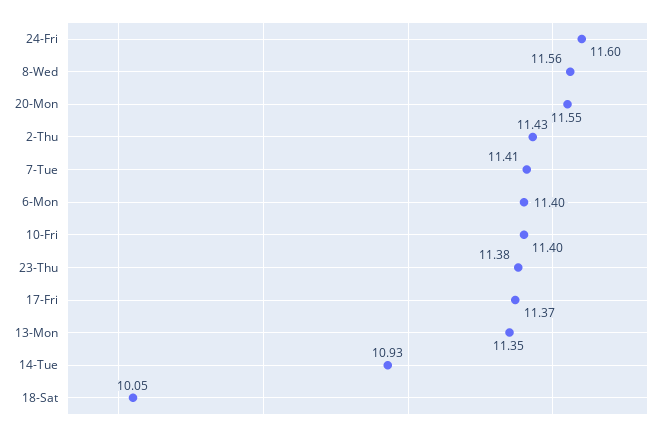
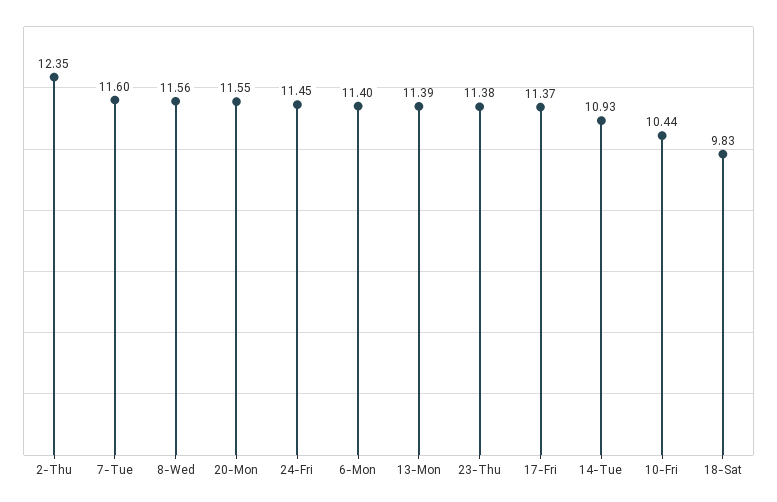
24-Fri: 11.6 -> 11.45
2-Thu: 11.43 -> 12.35
7-Tue: 11.41 -> 11.6
10-Fri: 11.4 -> 10.44
13-Mon: 11.35 -> 11.39
18-Sat: 10.05 -> 9.83

